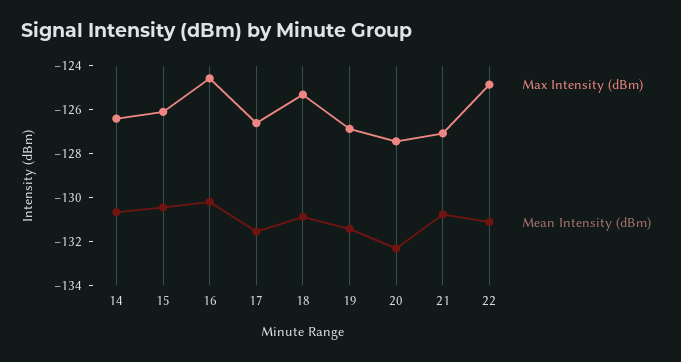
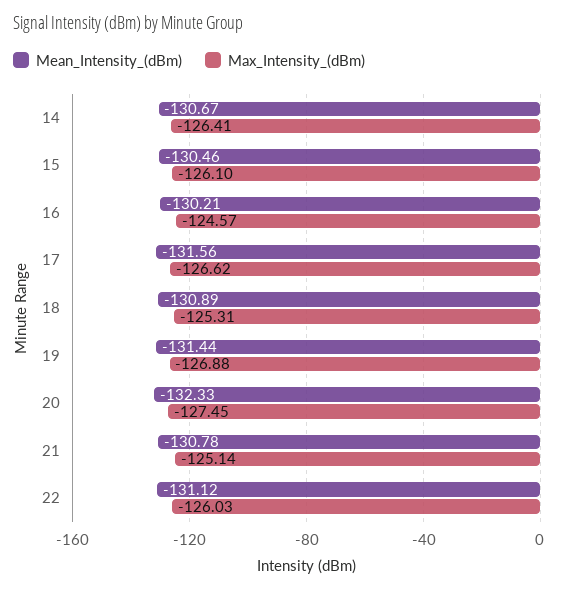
Max Intensity (dBm), 21: -127 -> -125.14
Max Intensity (dBm), 22: -125 -> -126.03

